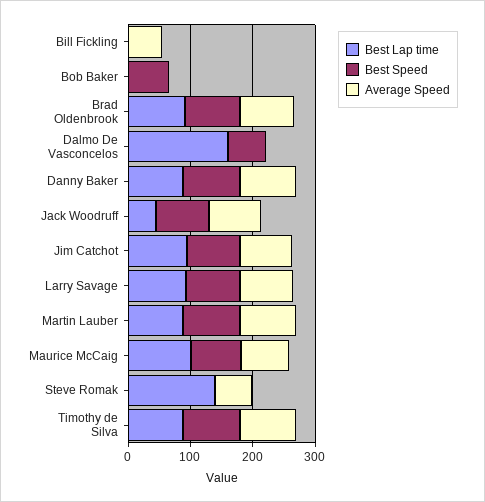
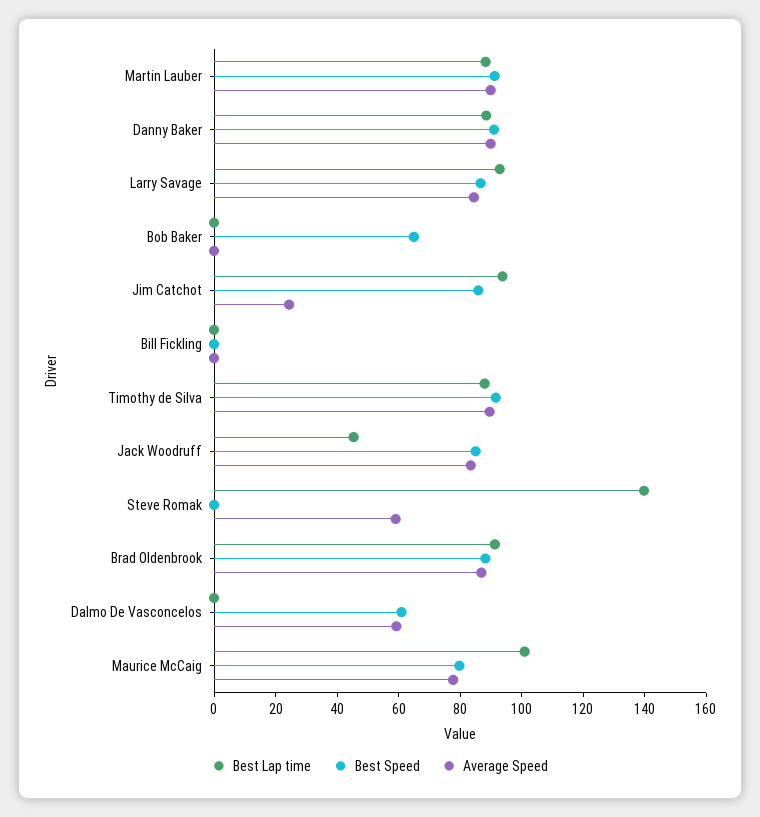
Average Speed, Bill Fickling: 60 -> 0
Best Lap time, Dalmo De Vasconcelos: 160 -> 0
Average Speed, Dalmo De Vasconcelos: 0 -> 60
Average Speed, Jim Catchot: 80 -> 25

